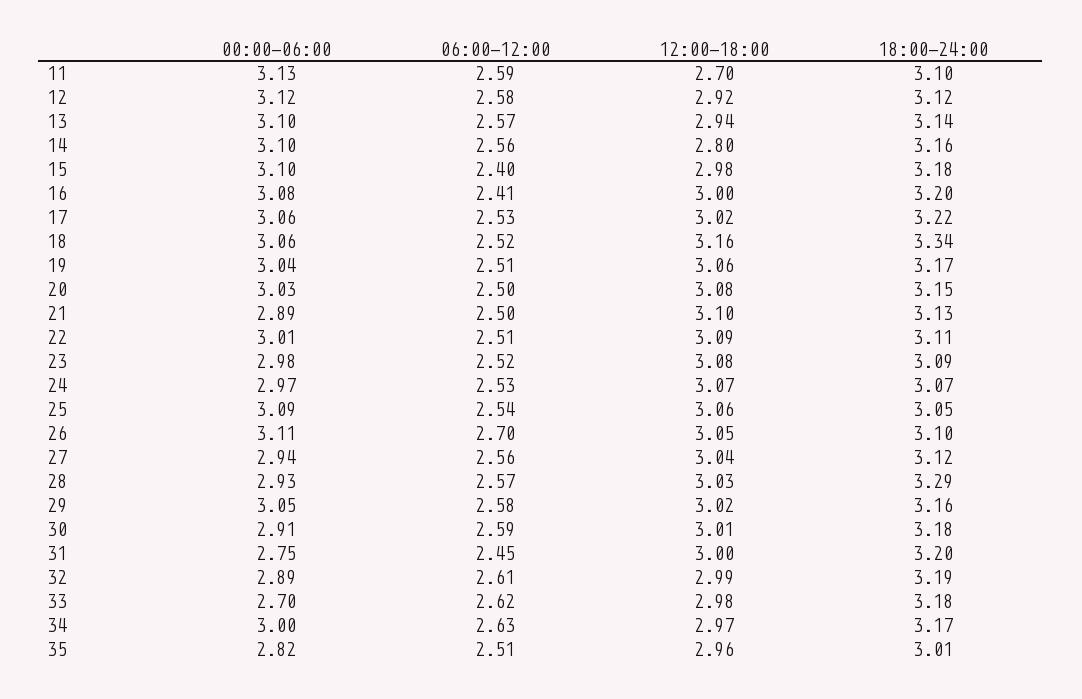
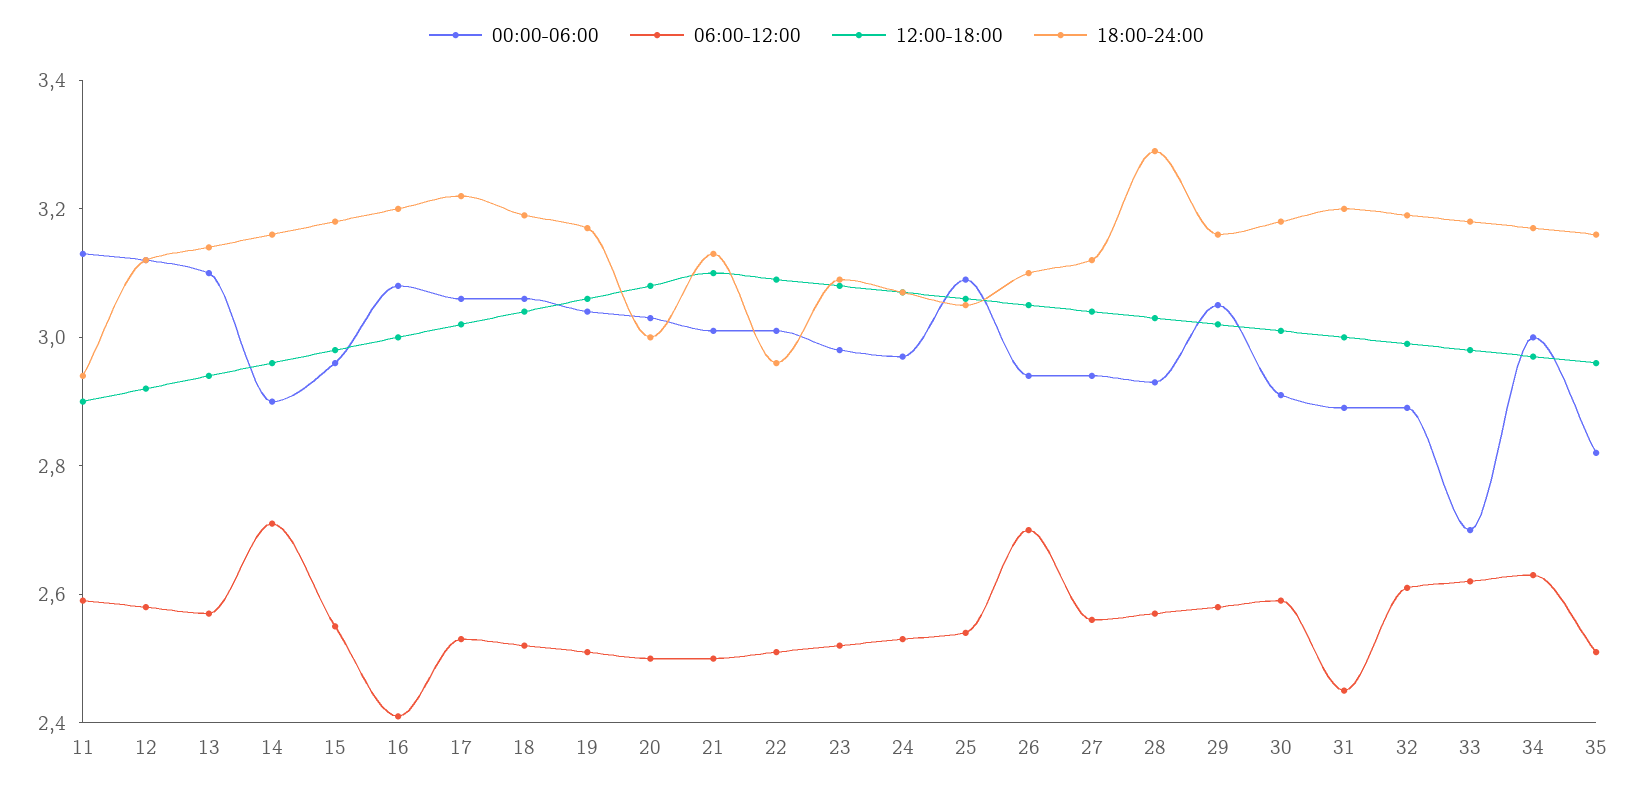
12:00-18:00, 11: 2.7 -> 2.9
18:00-24:00, 11: 3.1 -> 2.95
00:00-06:00, 14: 3.1 -> 2.9
06:00-12:00, 14: 2.56 -> 2.7
12:00-18:00, 14: 2.8 -> 2.95
00:00-06:00, 15: 3.1 -> 2.95
06:00-12:00, 15: 2.4 -> 2.55
12:00-18:00, 18: 3.16 -> 3.05
18:00-24:00, 18: 3.34 -> 3.2
18:00-24:00, 20: 3.15 -> 3
00:00-06:00, 21: 2.89 -> 3
18:00-24:00, 22: 3.11 -> 2.95
00:00-06:00, 26: 3.11 -> 2.95
00:00-06:00, 31: 2.75 -> 2.9
18:00-24:00, 35: 3.01 -> 3.15

